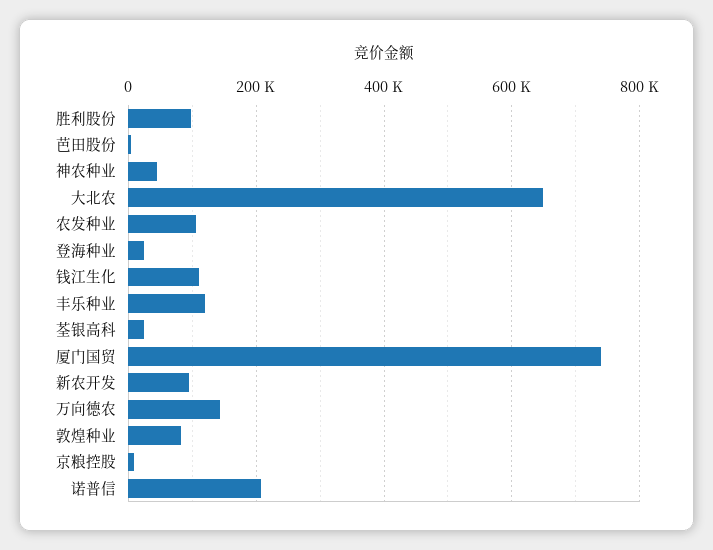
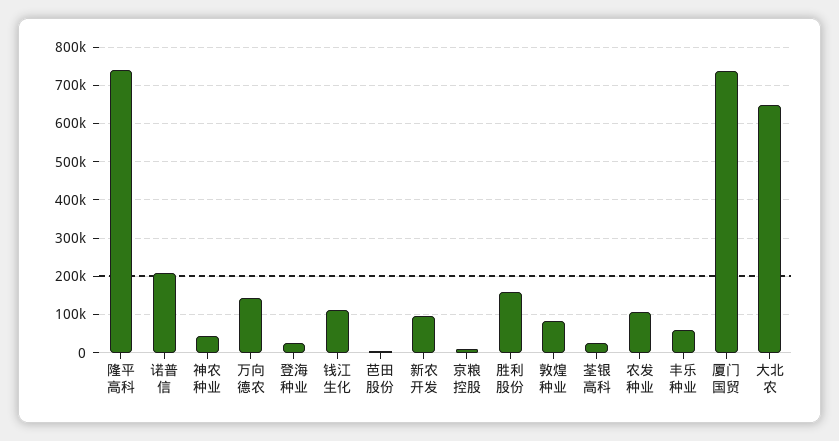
胜利股份: 100000 -> 160000
丰乐种业: 120000 -> 60000
隆平高科: none -> 740000

